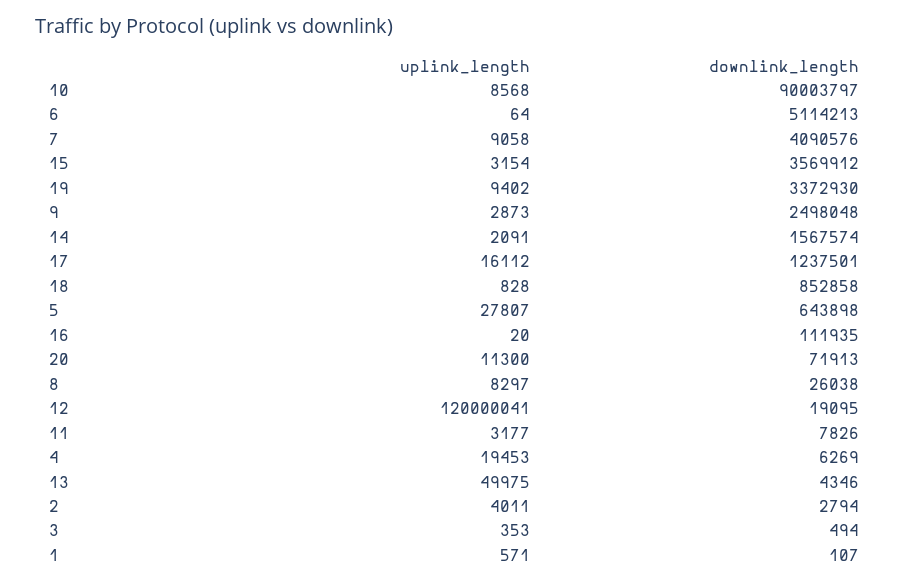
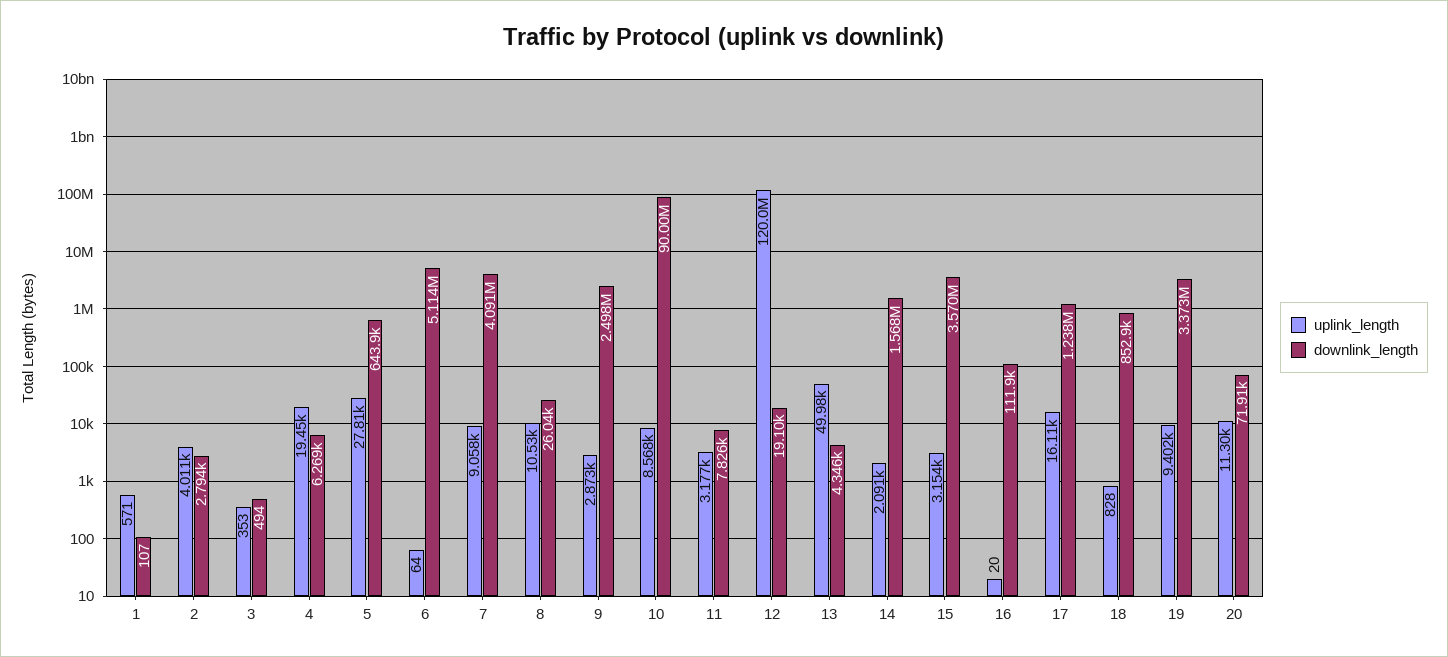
uplink_length, 8: 8297 -> 10530

